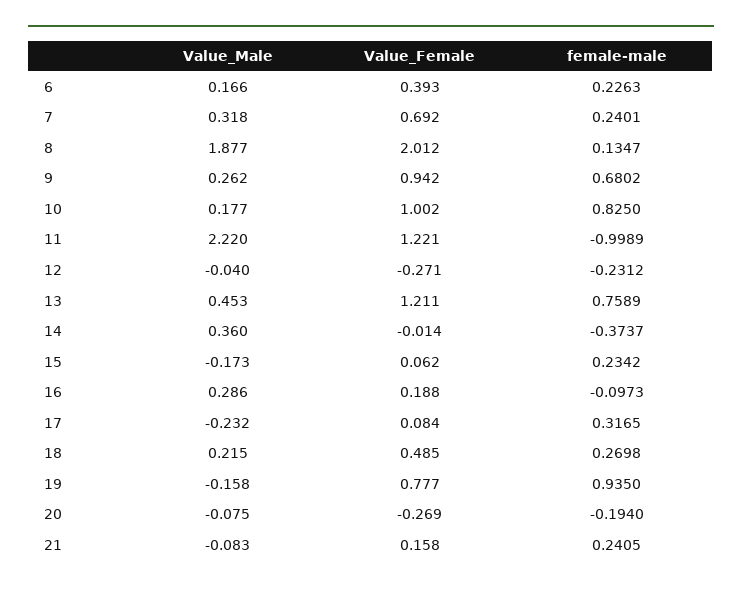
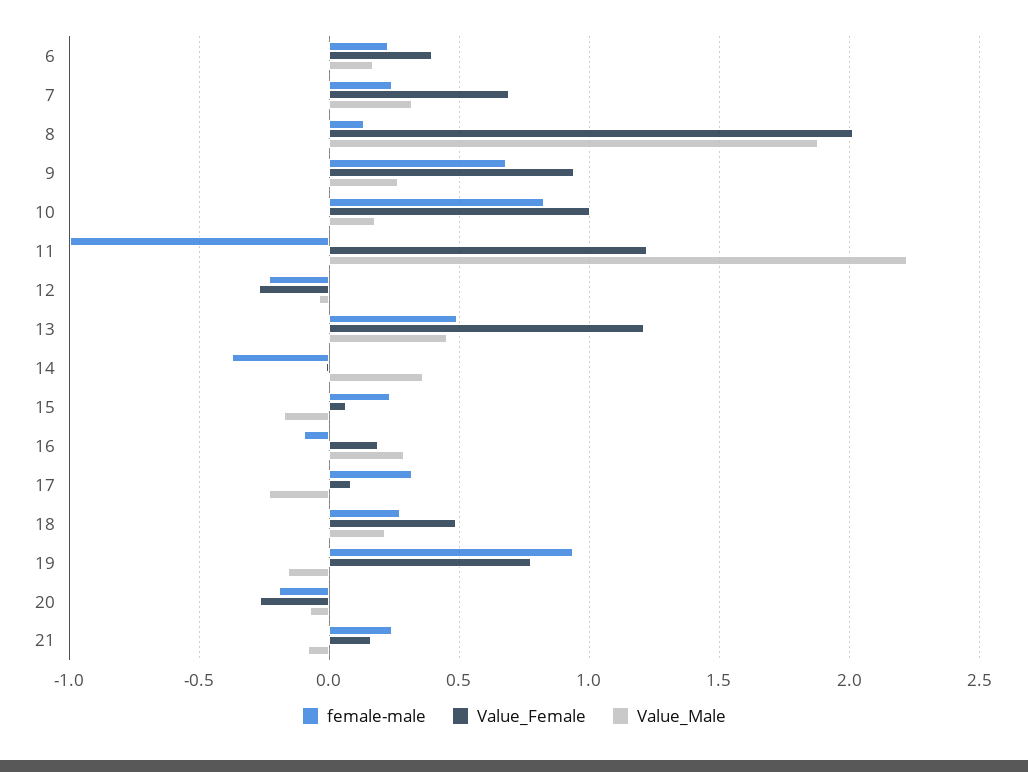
female-male, 13: 0.7589 -> 0.5

